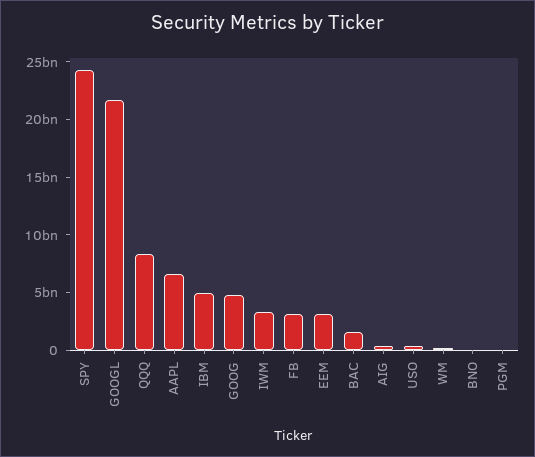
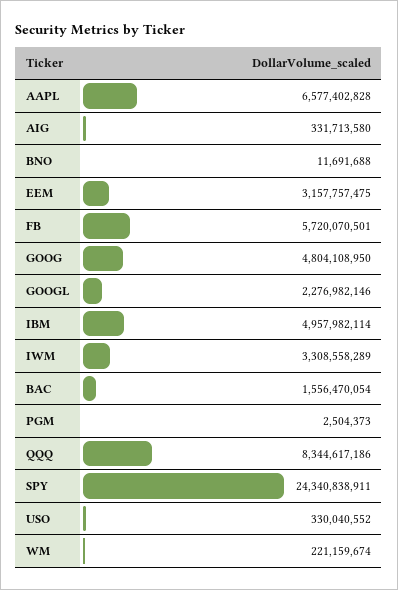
GOOGL: 22000000000 -> 2276982146
FB: 3000000000 -> 5720070501

